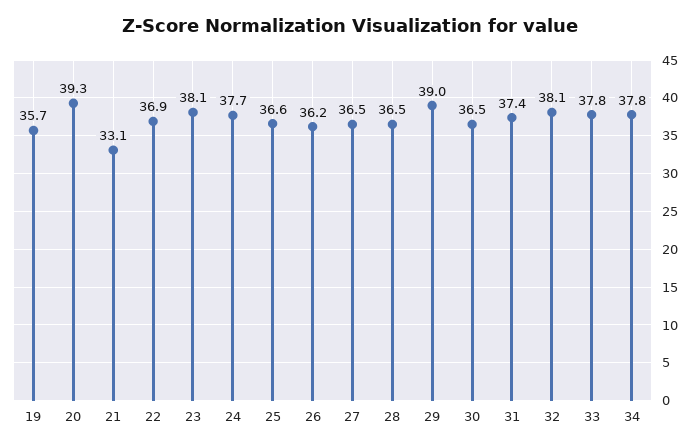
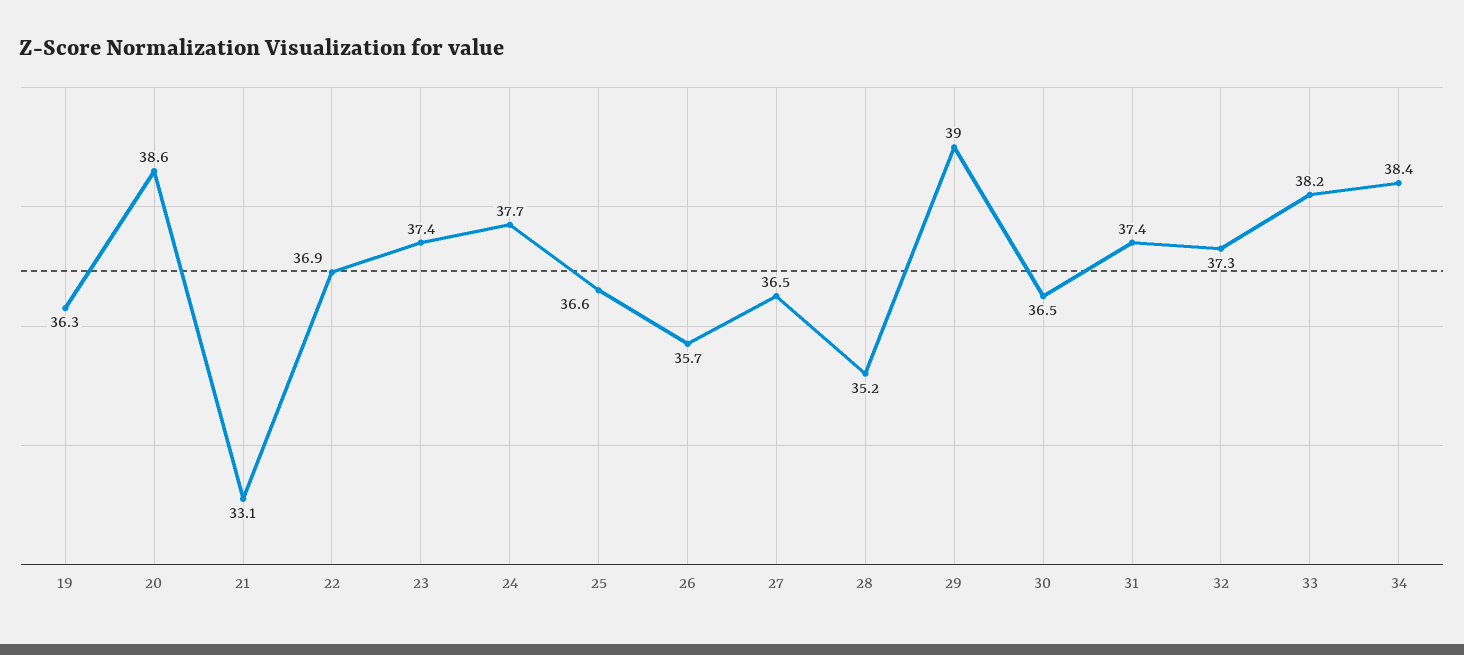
19: 35.7 -> 36.3
20: 39.3 -> 38.6
23: 38.1 -> 37.4
26: 36.2 -> 35.7
28: 36.5 -> 35.2
32: 38.1 -> 37.3
33: 37.8 -> 38.2
34: 37.8 -> 38.4

